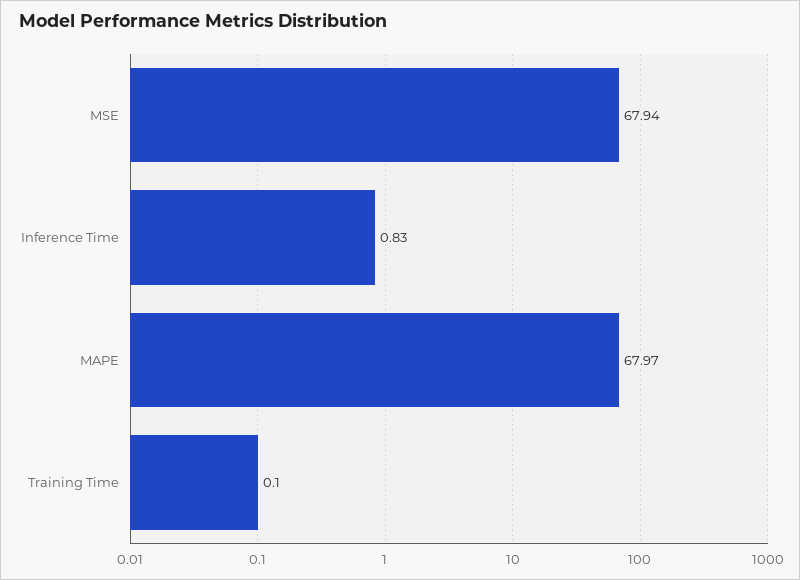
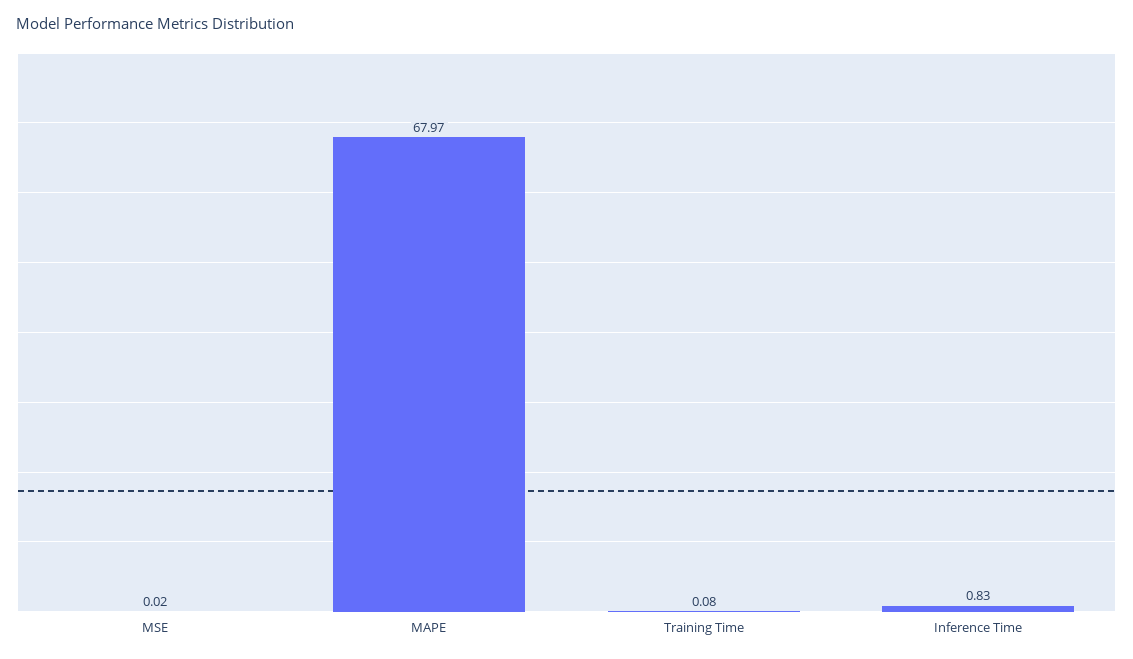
MSE: 67.94 -> 0.02
Training Time: 0.1 -> 0.08

